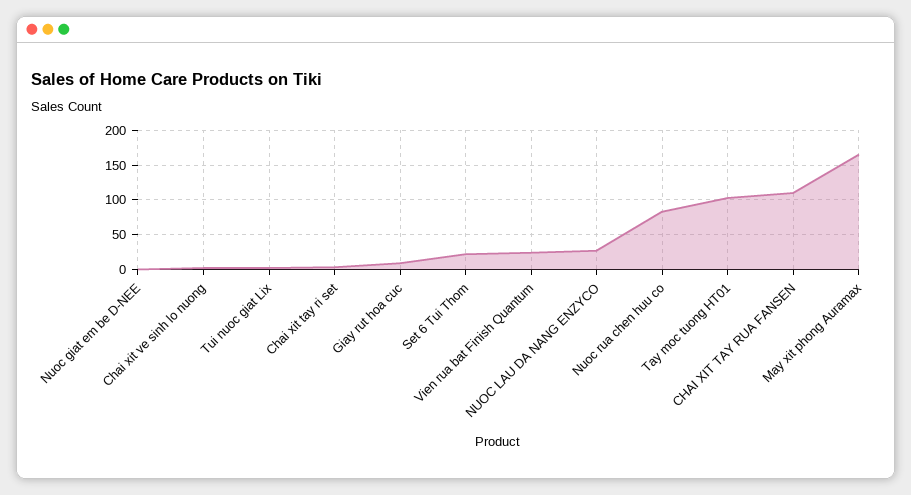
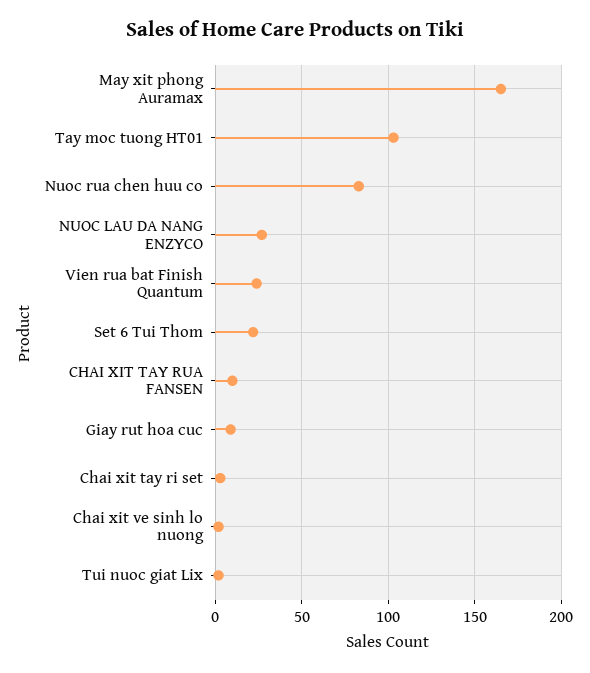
Nuoc giat em be D-NEE: 0 -> none
CHAI XIT TAY RUA FANSEN: 110 -> 10

